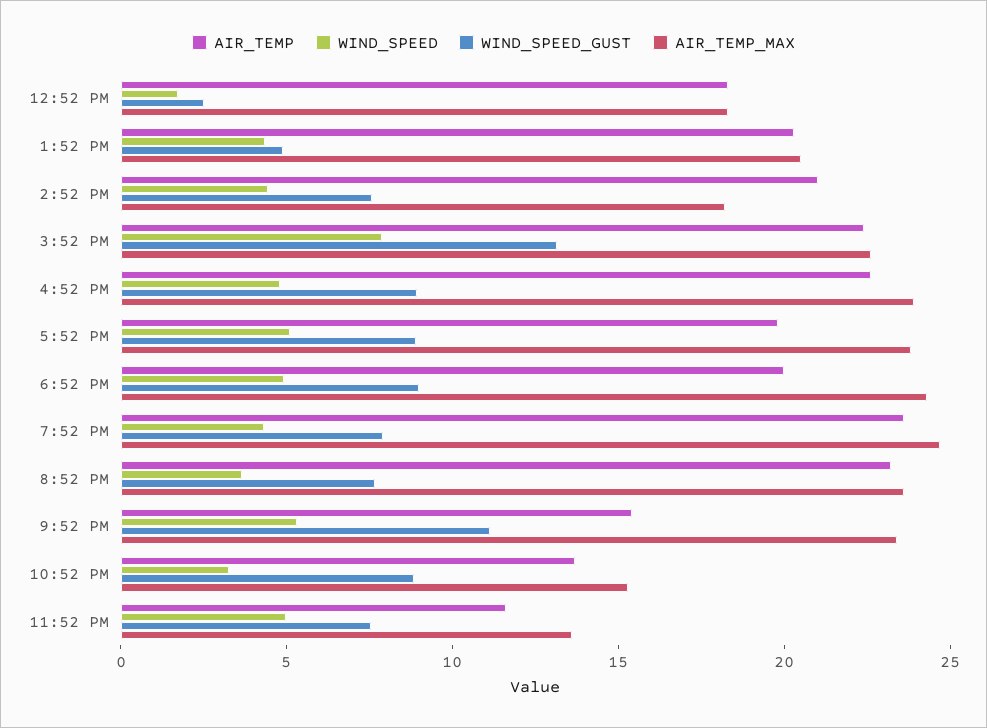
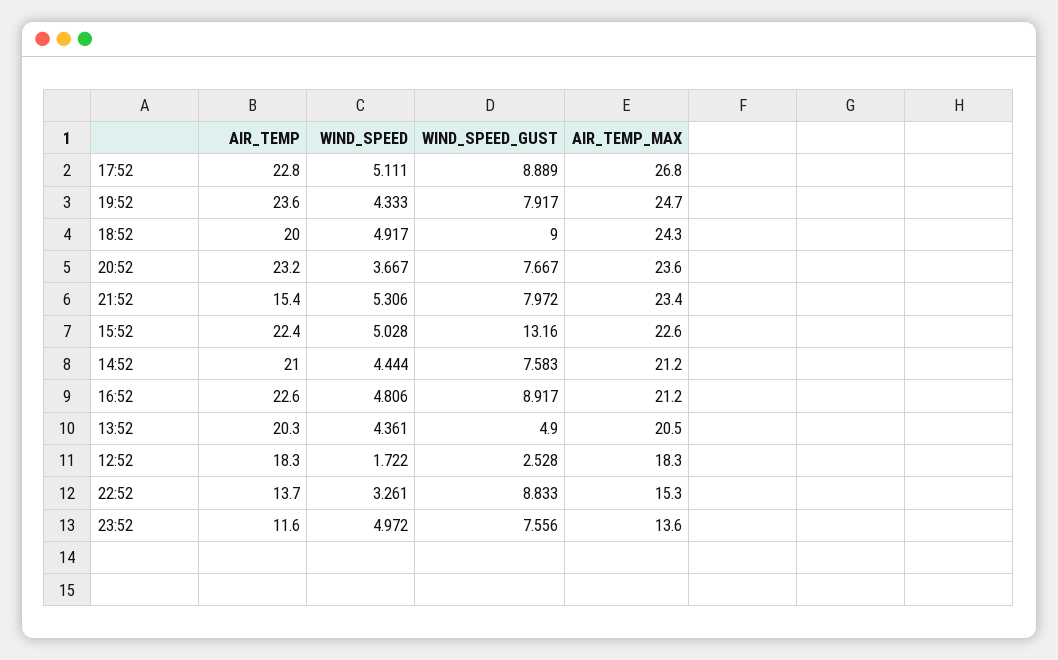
AIR_TEMP_MAX, 2:52 PM: 18 -> 21.2
WIND_SPEED, 3:52 PM: 8 -> 5.028
AIR_TEMP_MAX, 4:52 PM: 24 -> 21.2
AIR_TEMP, 5:52 PM: 20 -> 22.8
AIR_TEMP_MAX, 5:52 PM: 24 -> 26.8
WIND_SPEED_GUST, 9:52 PM: 11 -> 7.972

